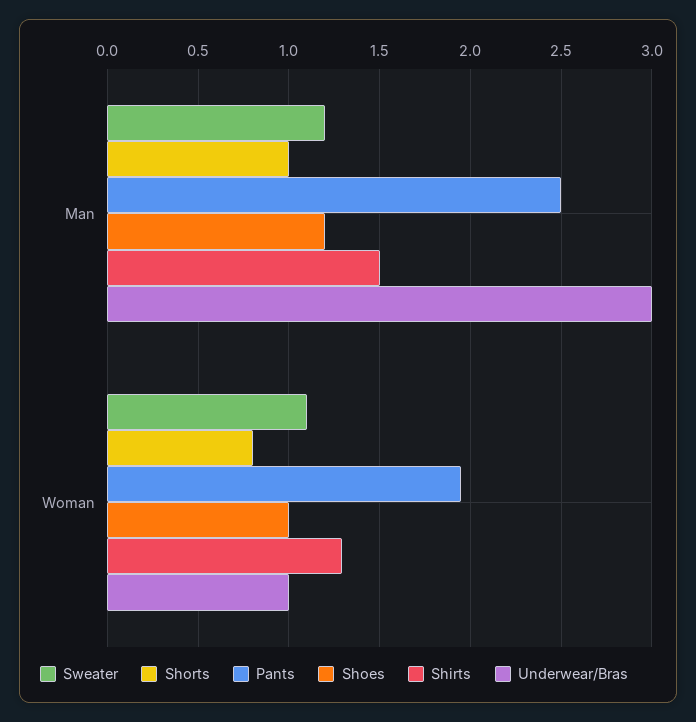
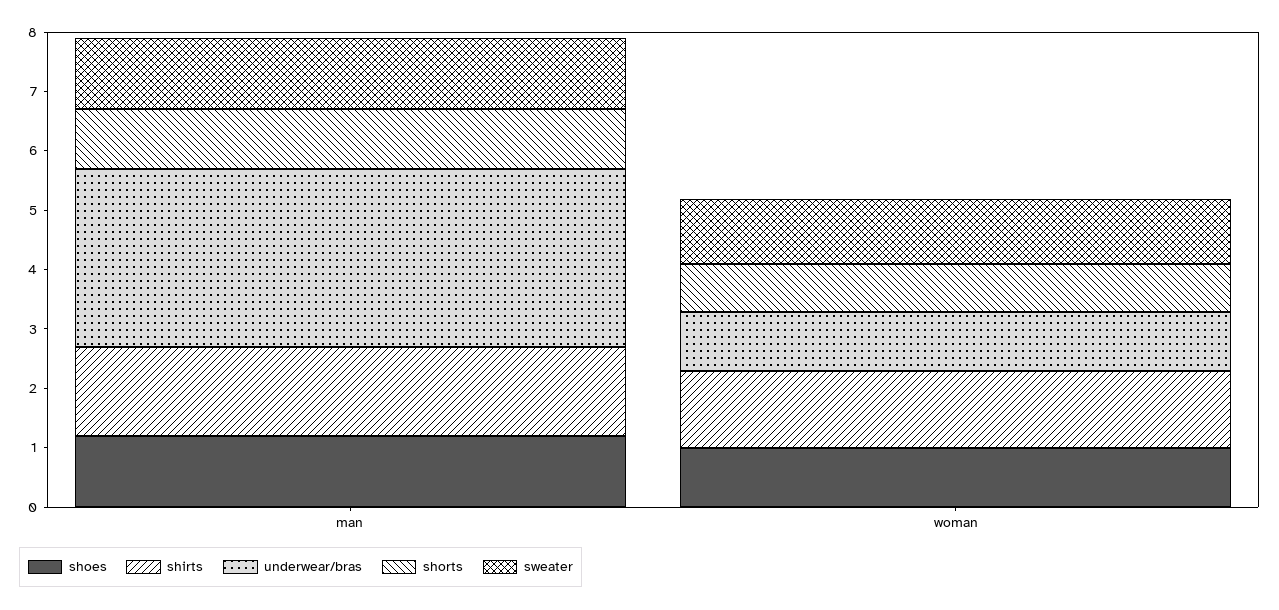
Pants, Man: 2.5 -> none
Pants, Woman: 1.95 -> none

